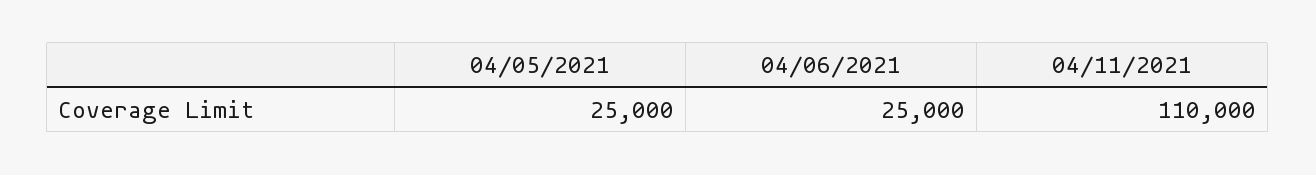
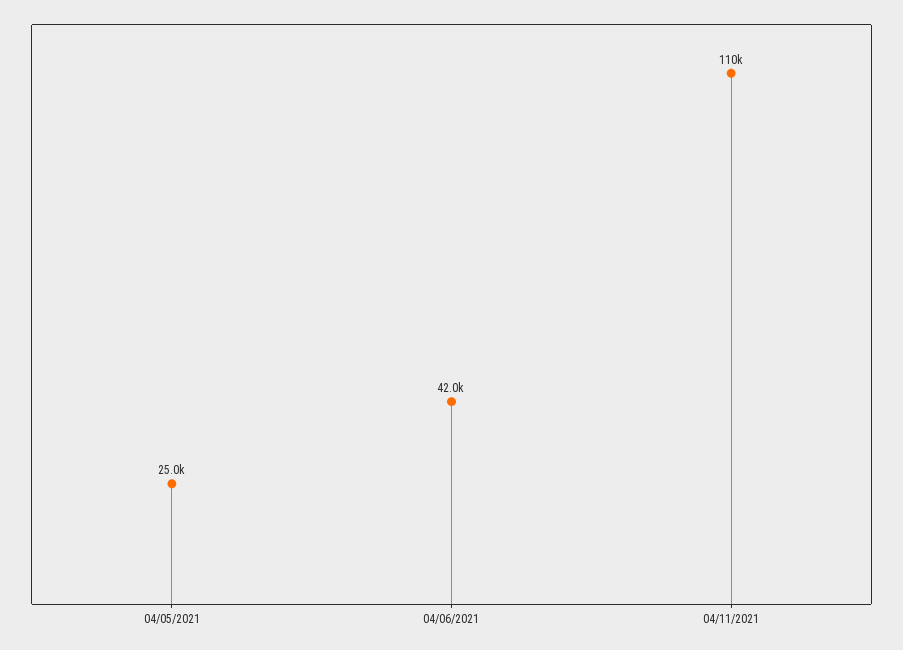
04/06/2021: 25000 -> 42000

